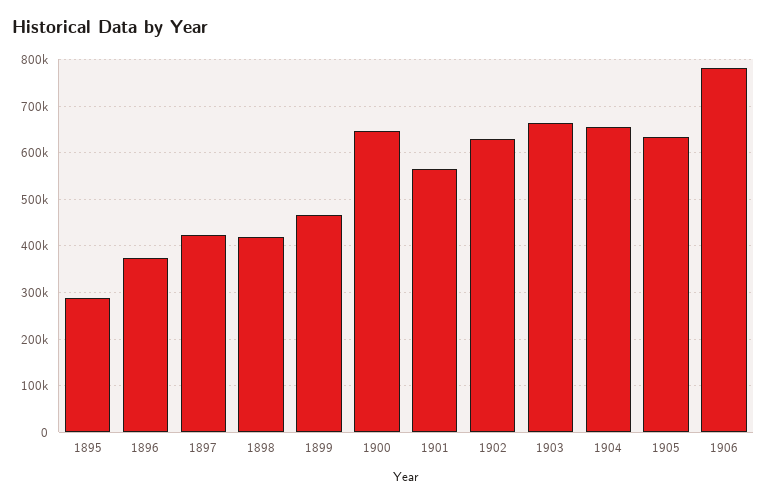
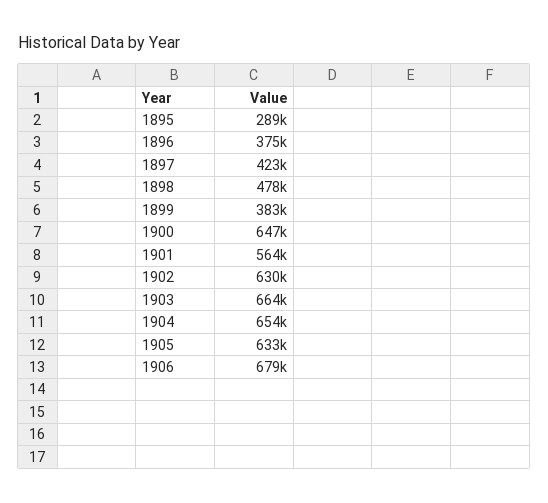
1898: 420000 -> 478000
1899: 460000 -> 383000
1906: 780000 -> 679000

